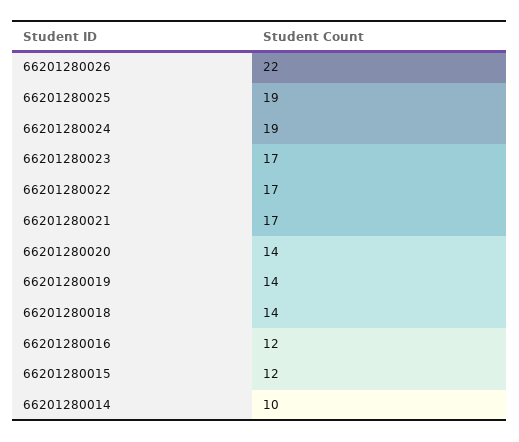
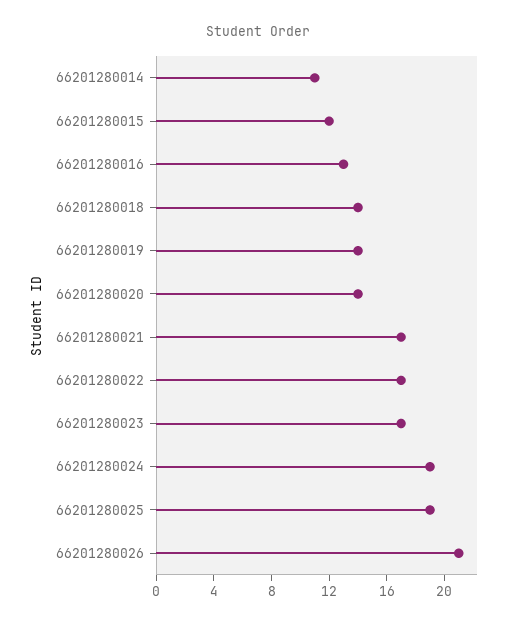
66201280026: 22 -> 21
66201280016: 12 -> 13
66201280014: 10 -> 11

